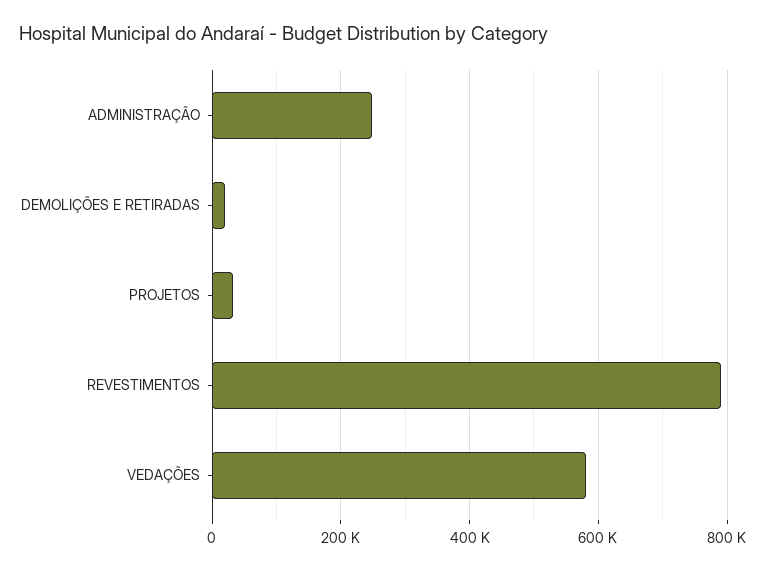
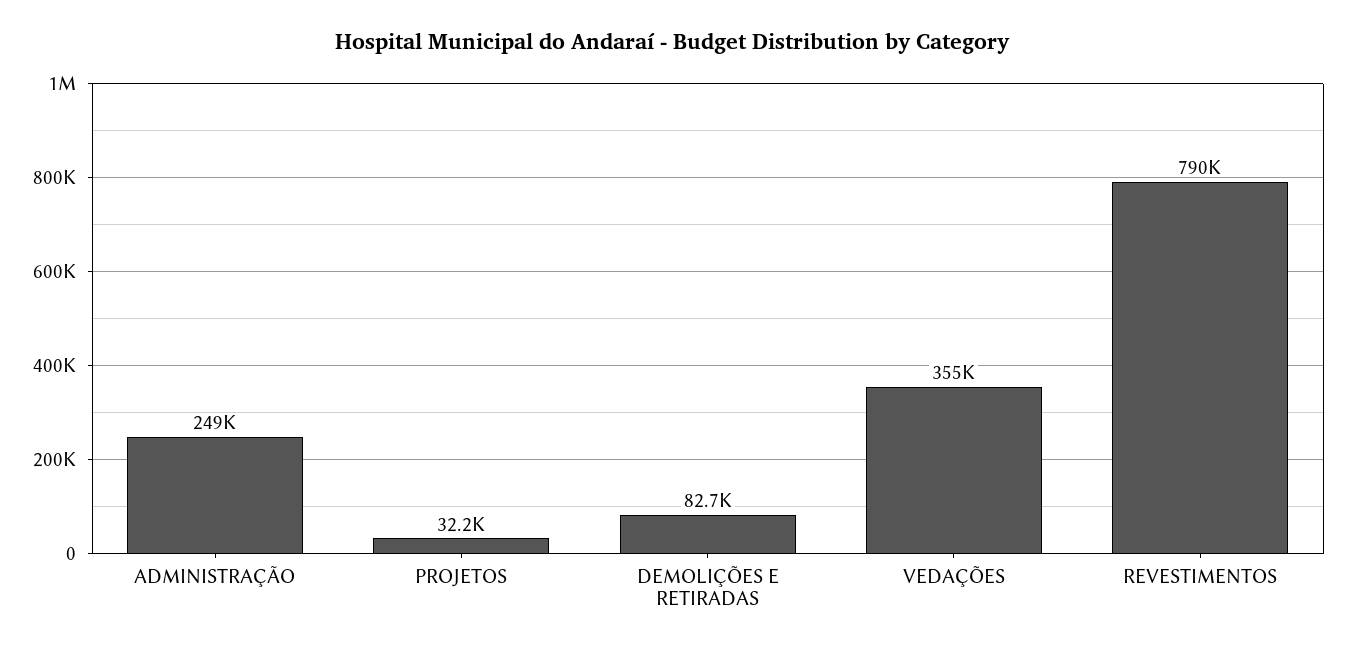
DEMOLIÇÕES E RETIRADAS: 20000 -> 82700
VEDAÇÕES: 580000 -> 355000

